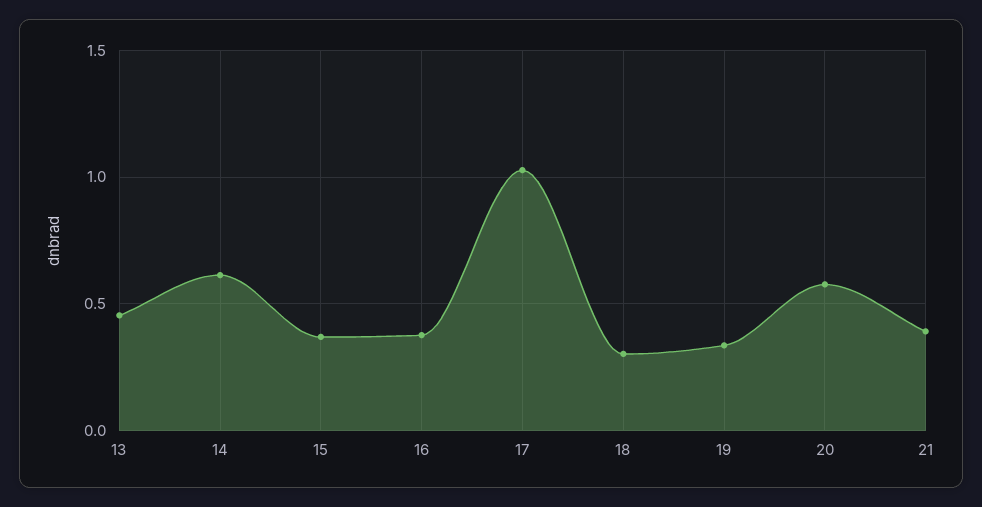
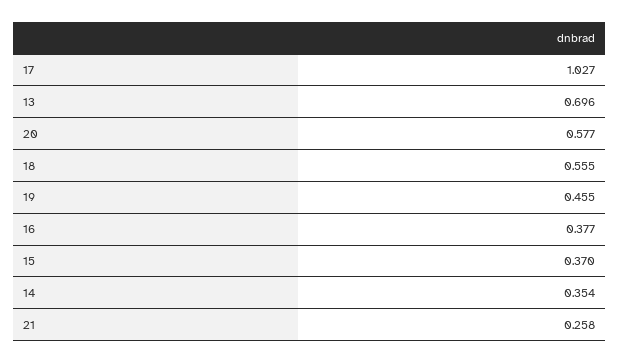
13: 0.45 -> 0.696
14: 0.6 -> 0.354
18: 0.3 -> 0.555
19: 0.35 -> 0.455
21: 0.4 -> 0.258

